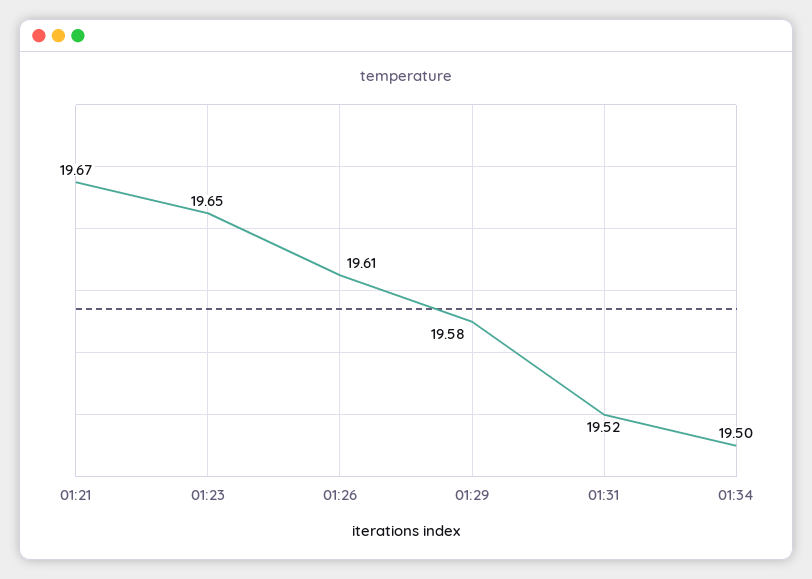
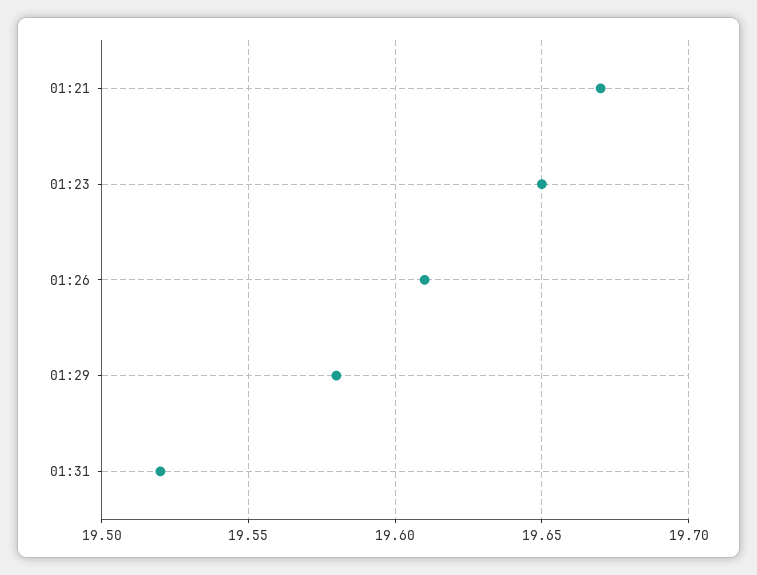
01:34: 19.5 -> none

